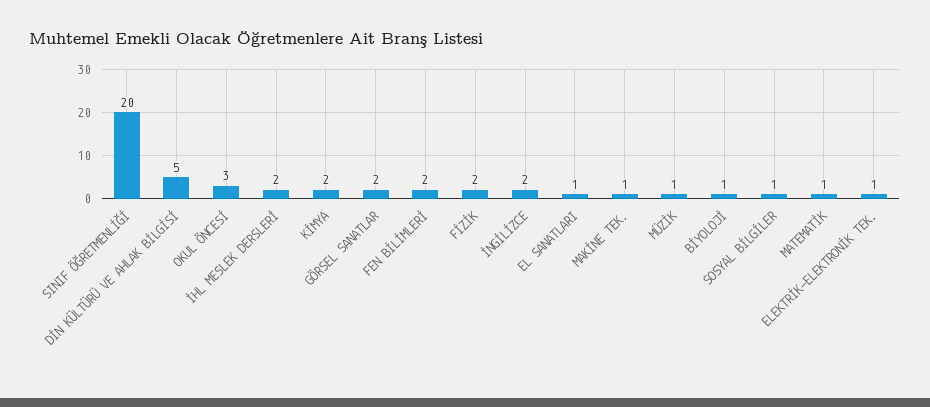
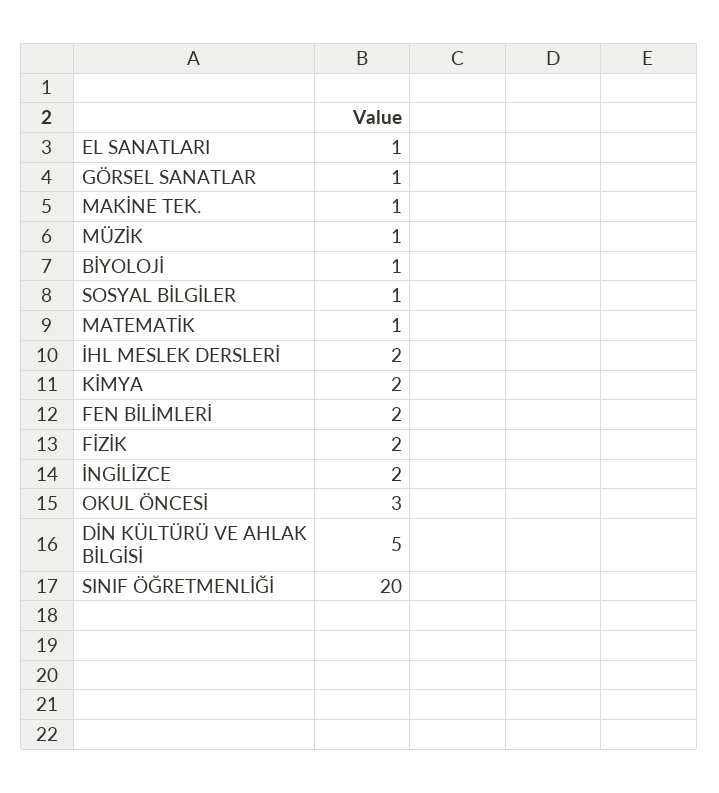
GÖRSEL SANATLAR: 2 -> 1
ELEKTRİK-ELEKTRONİK TEK.: 1 -> none

